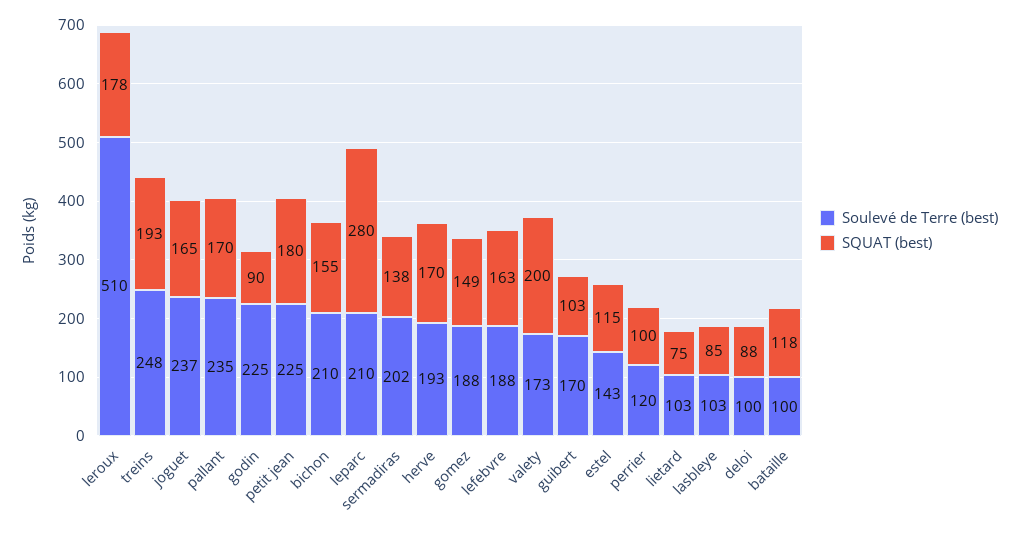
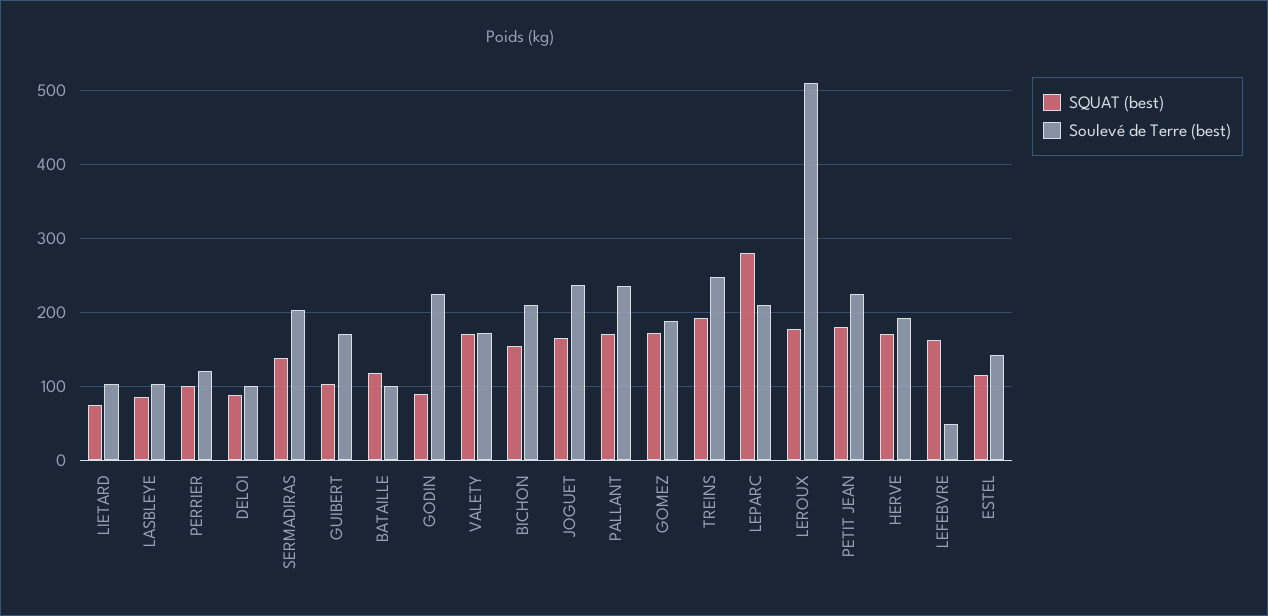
SQUAT (best), gomez: 149 -> 170
Soulevé de Terre (best), lefebvre: 188 -> 50
SQUAT (best), valety: 200 -> 170

